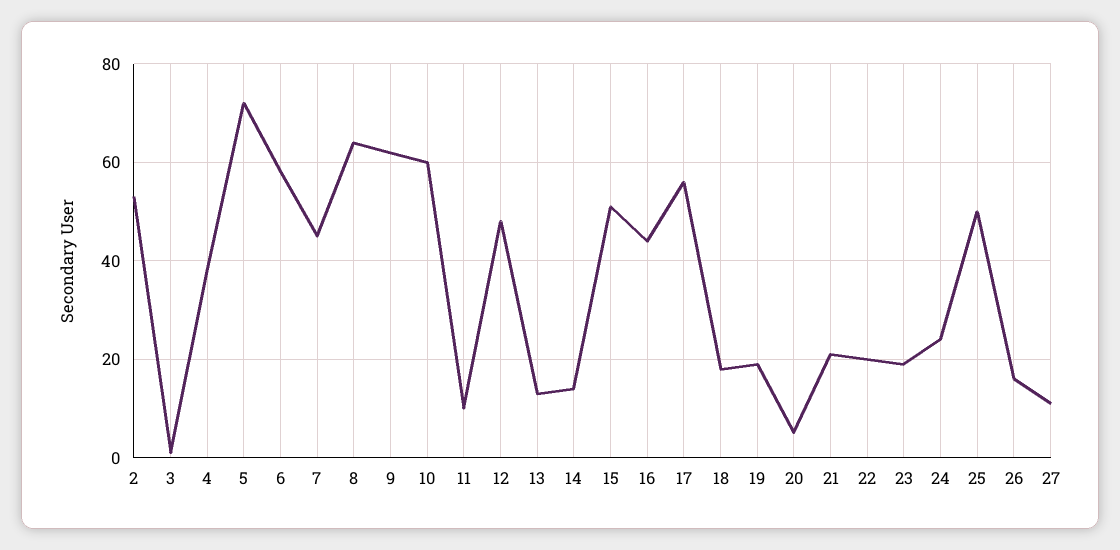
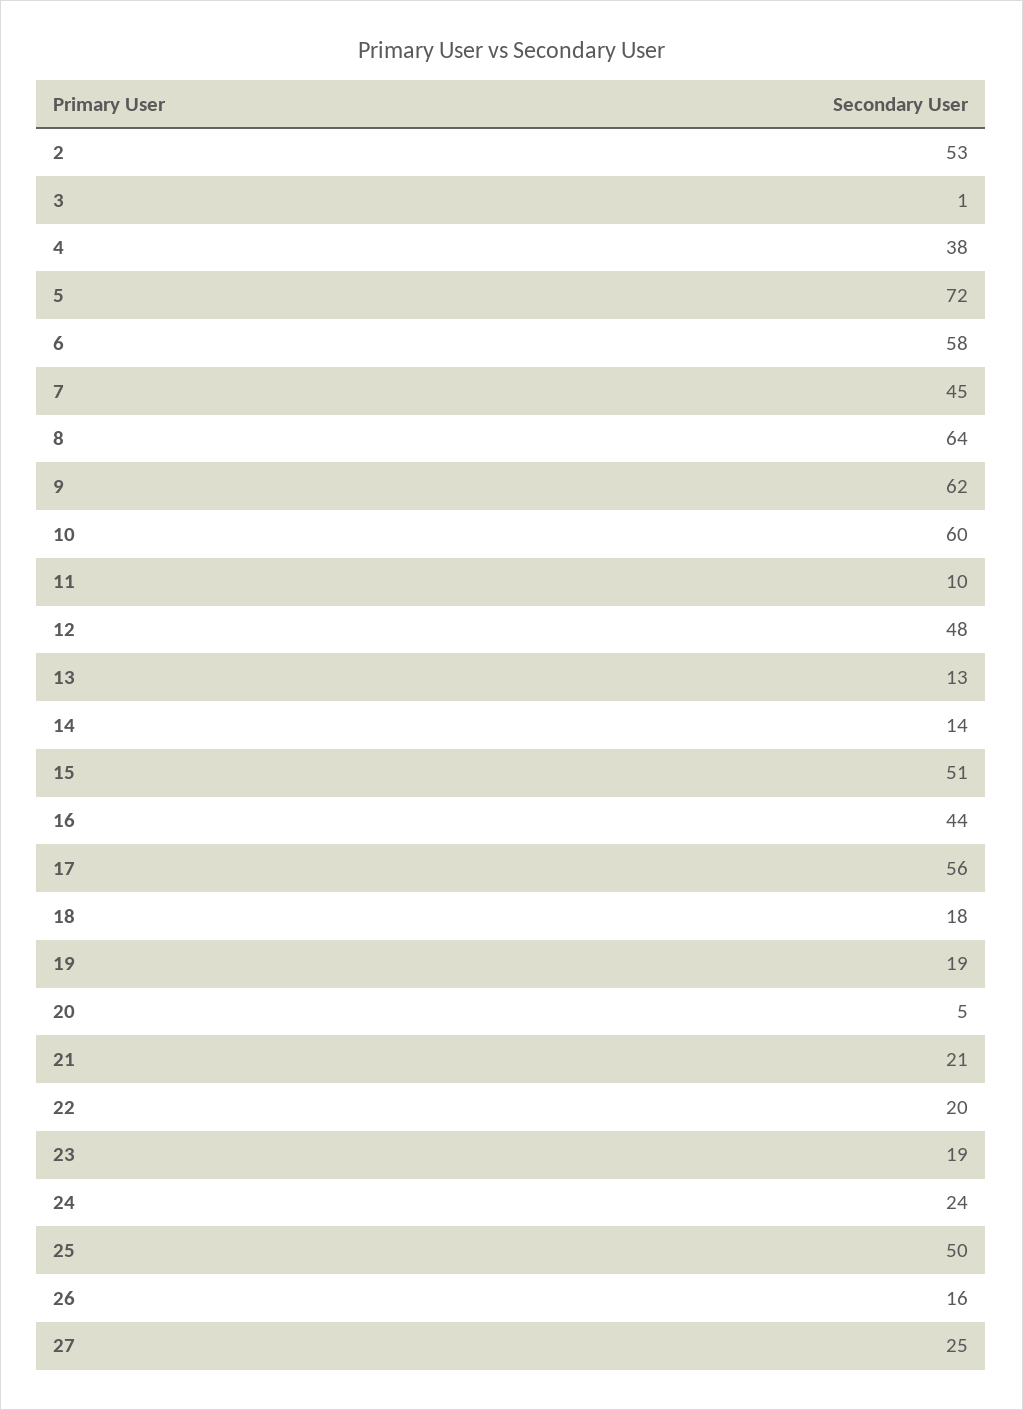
27: 10 -> 25

